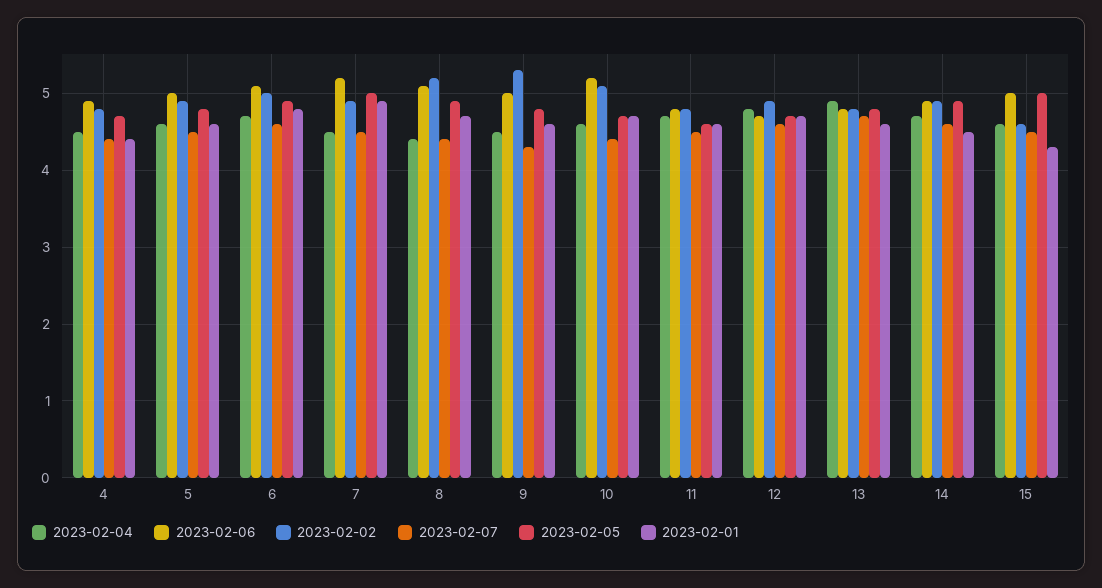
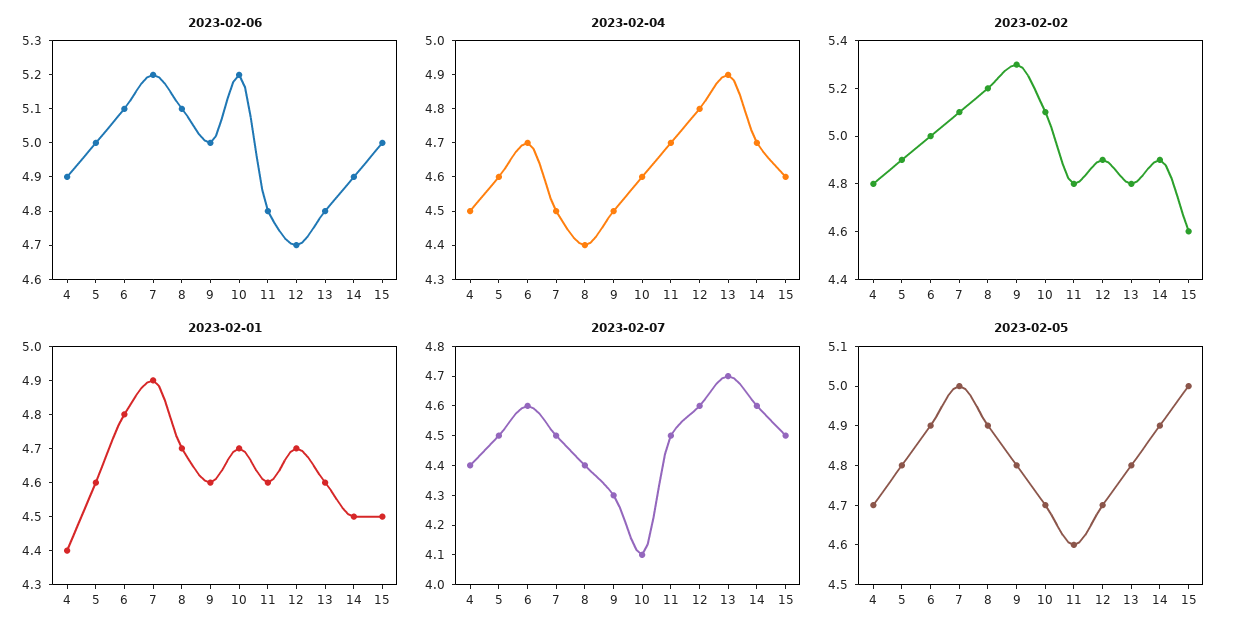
2023-02-02, 7: 4.9 -> 5.1
2023-02-07, 10: 4.4 -> 4.1
2023-02-01, 15: 4.3 -> 4.5

